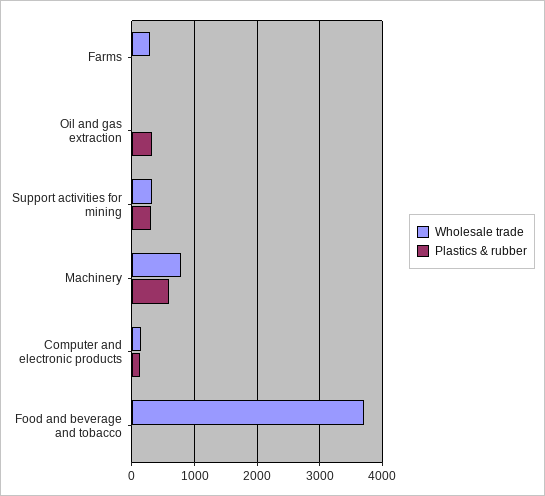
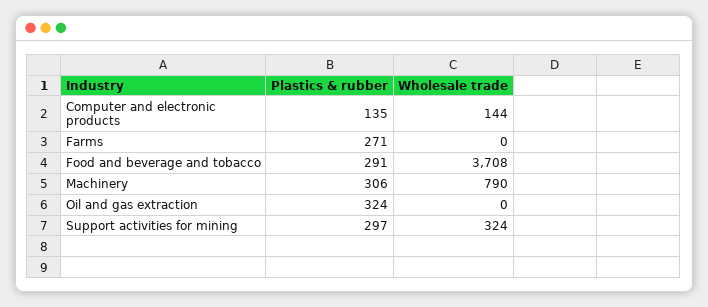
Wholesale trade, Farms: 300 -> 0
Plastics & rubber, Farms: 0 -> 271
Plastics & rubber, Machinery: 600 -> 306
Plastics & rubber, Food and beverage and tobacco: 0 -> 291

